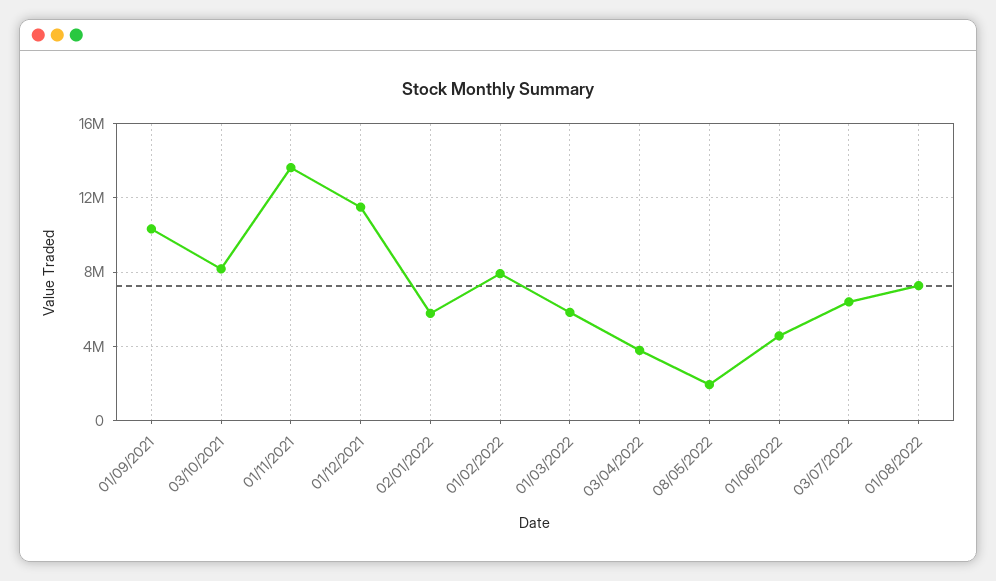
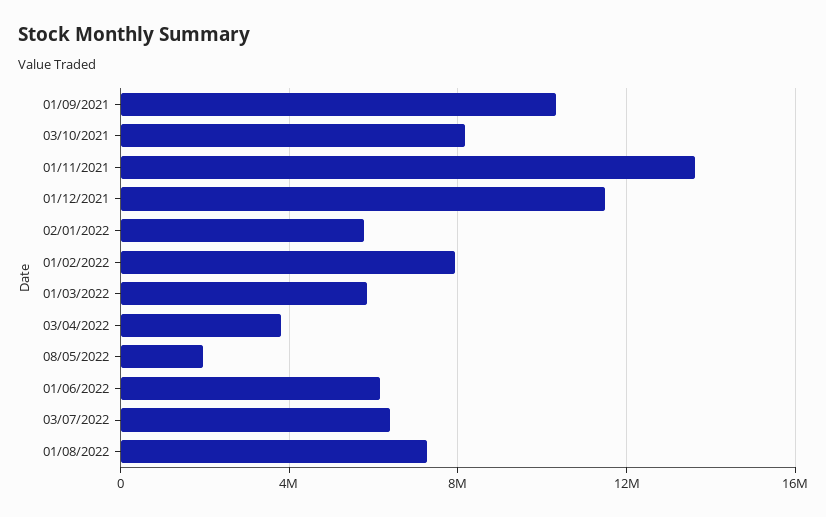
01/06/2022: 4500000 -> 6000000

